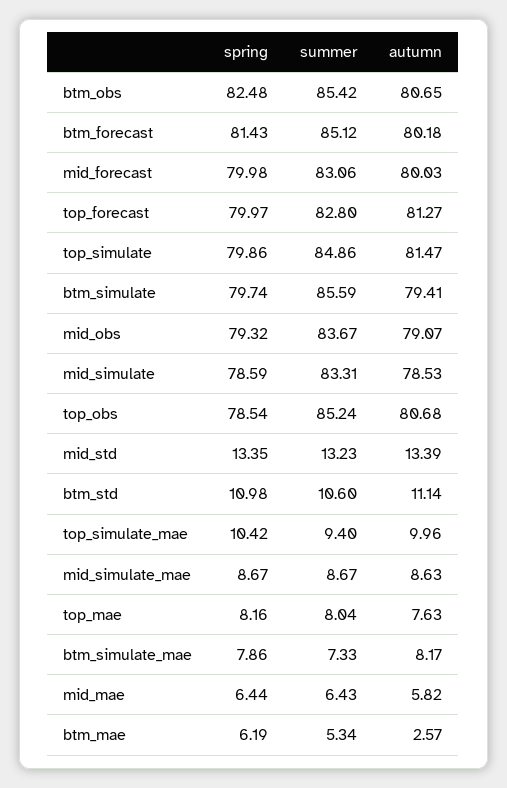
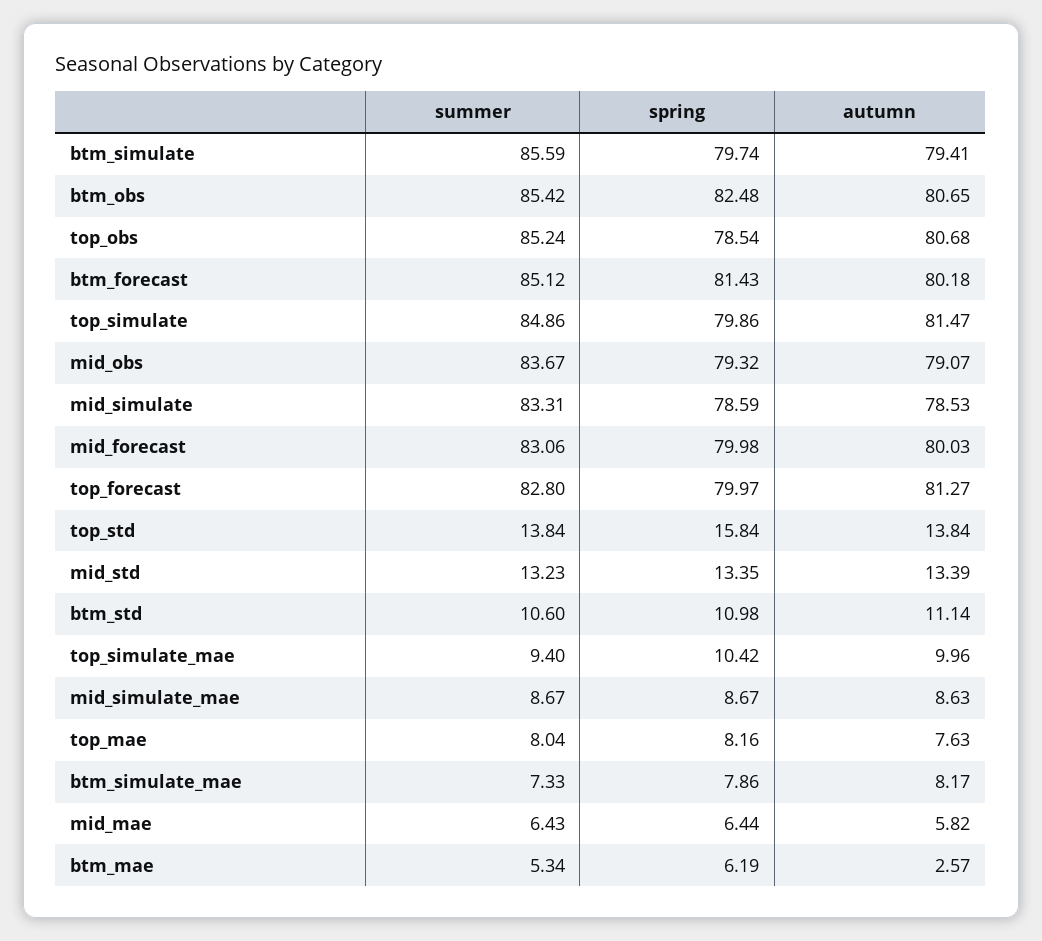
summer, top_std: none -> 13.84
spring, top_std: none -> 15.84
autumn, top_std: none -> 13.84

